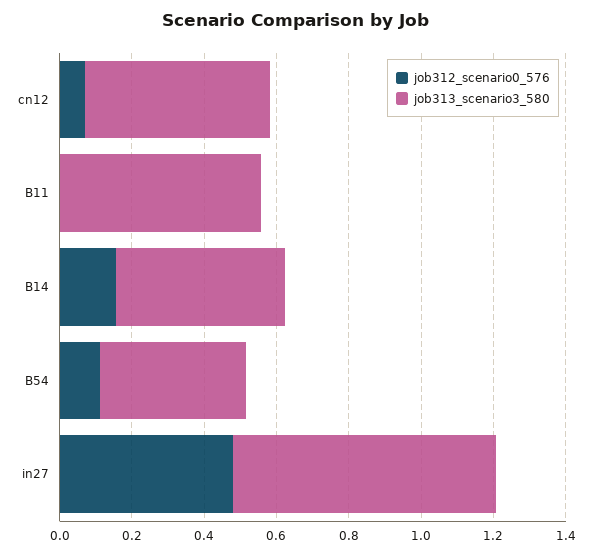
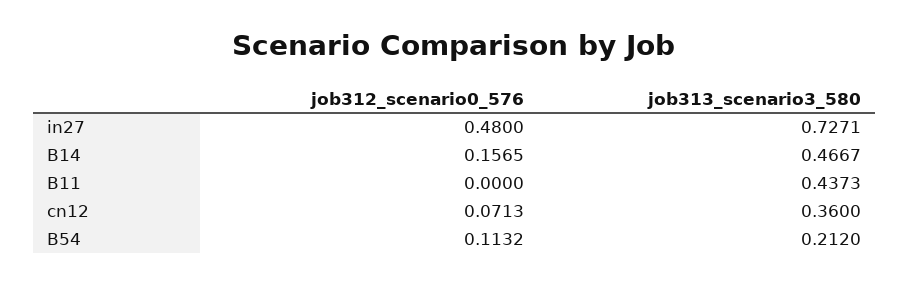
job313_scenario3_580, cn12: 0.5 -> 0.36
job313_scenario3_580, B11: 0.55 -> 0.4373
job313_scenario3_580, B54: 0.4 -> 0.212

